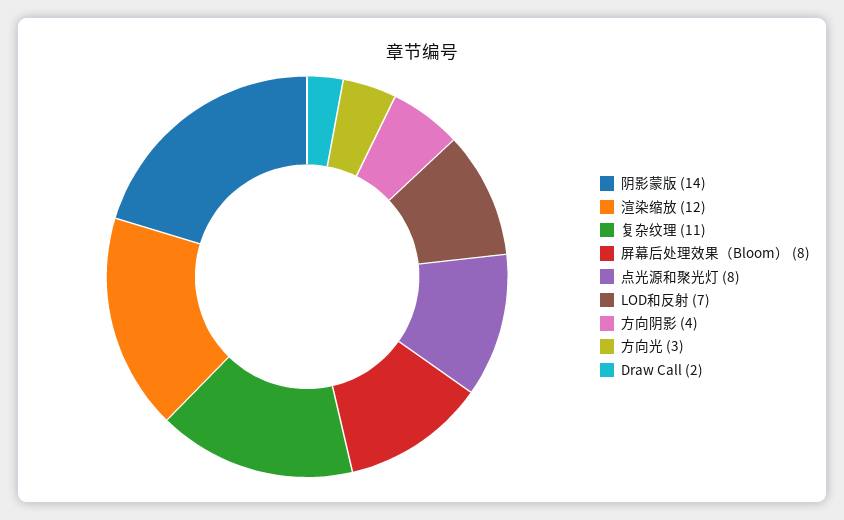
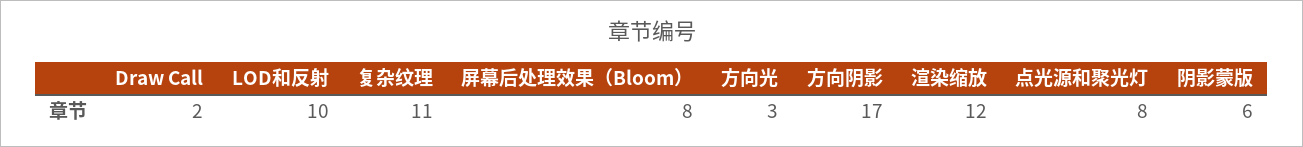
阴影蒙版: 14 -> 6
LOD和反射: 7 -> 10
方向阴影: 4 -> 17

